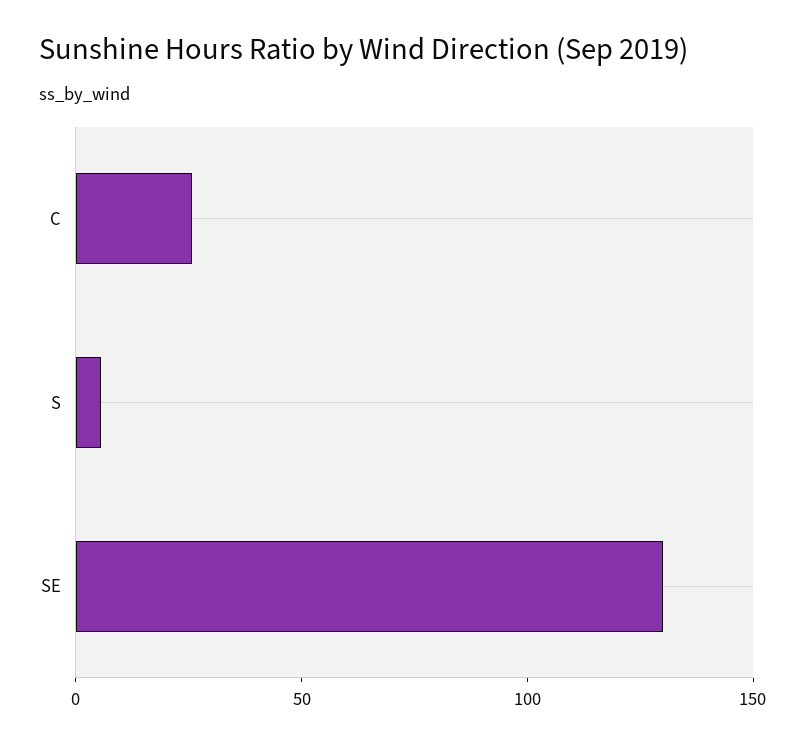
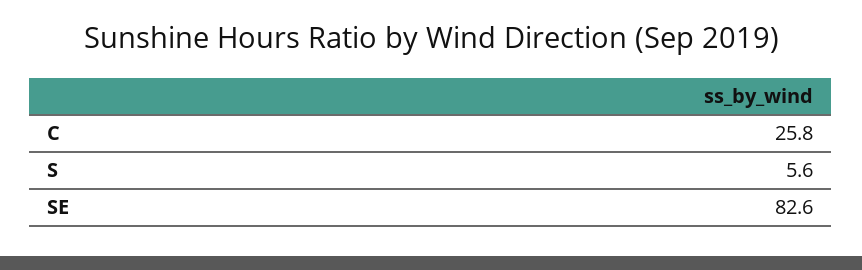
SE: 130 -> 82.6

